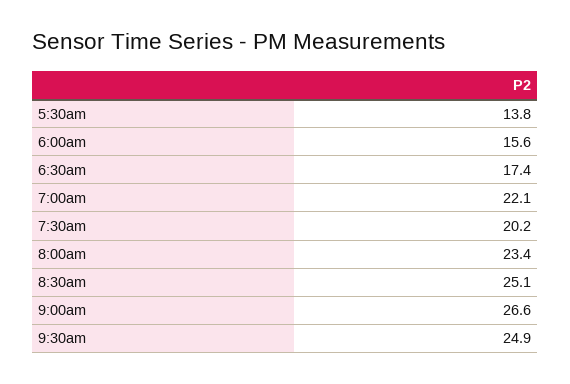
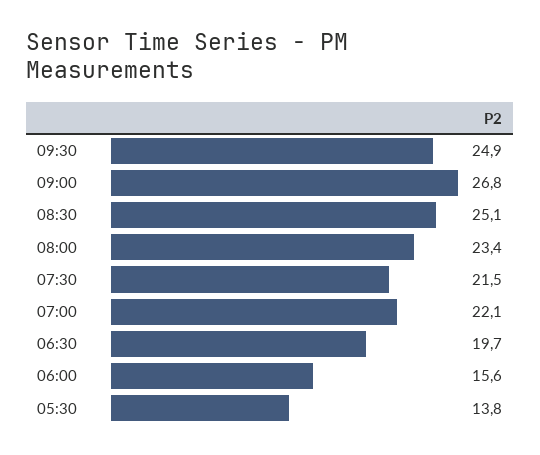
6:30am: 17.4 -> 19.7
7:30am: 20.2 -> 21.5
9:00am: 26.6 -> 26.8

